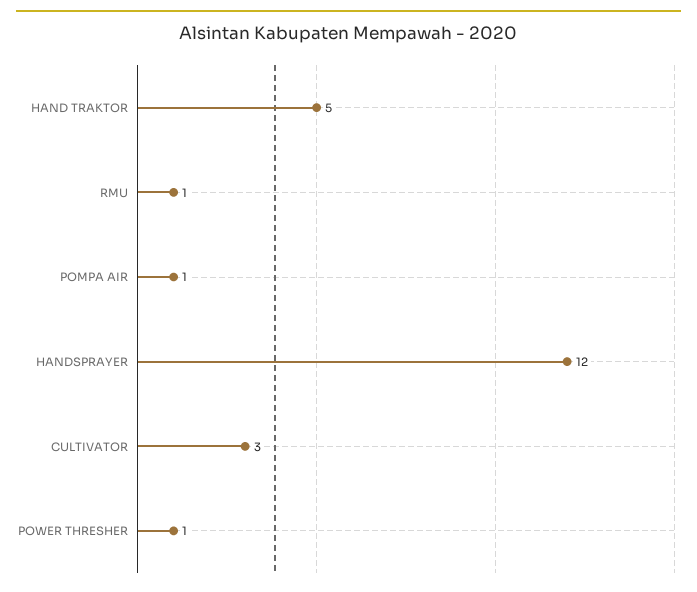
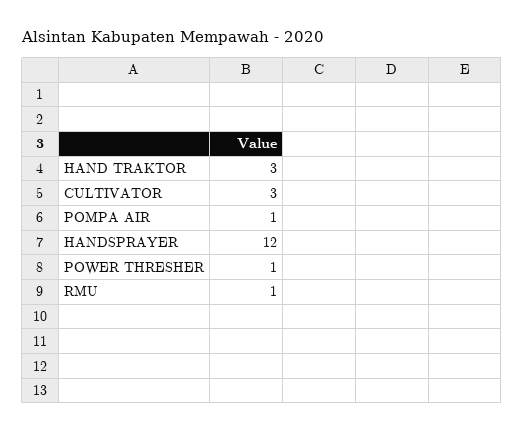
HAND TRAKTOR: 5 -> 3

